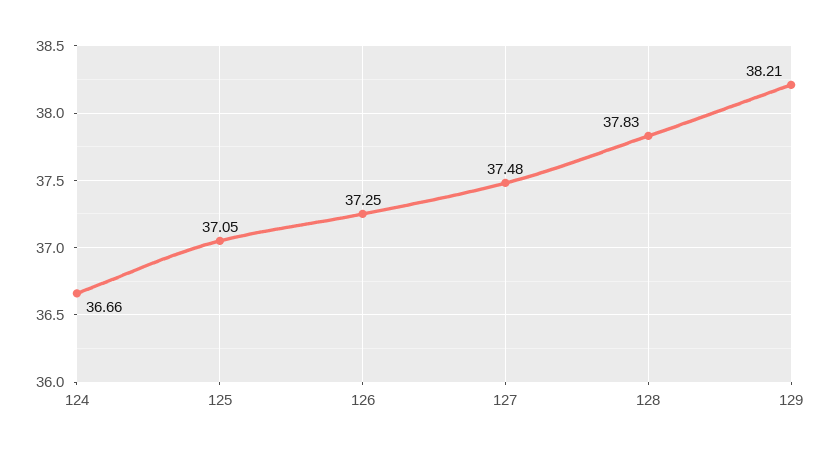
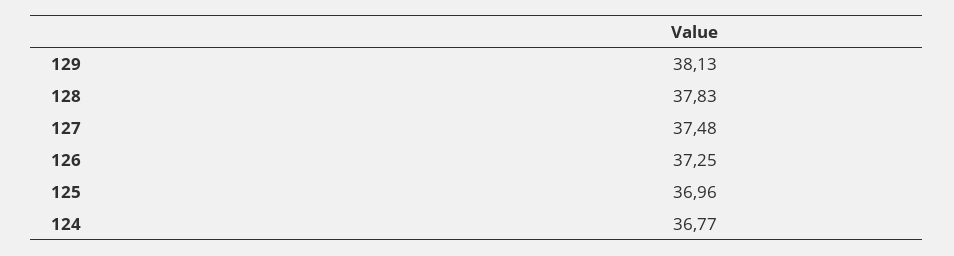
124: 36.66 -> 36.77
125: 37.05 -> 36.96
129: 38.21 -> 38.13

